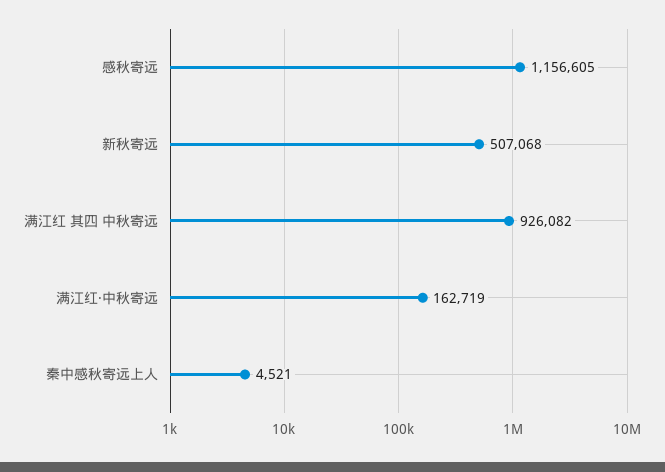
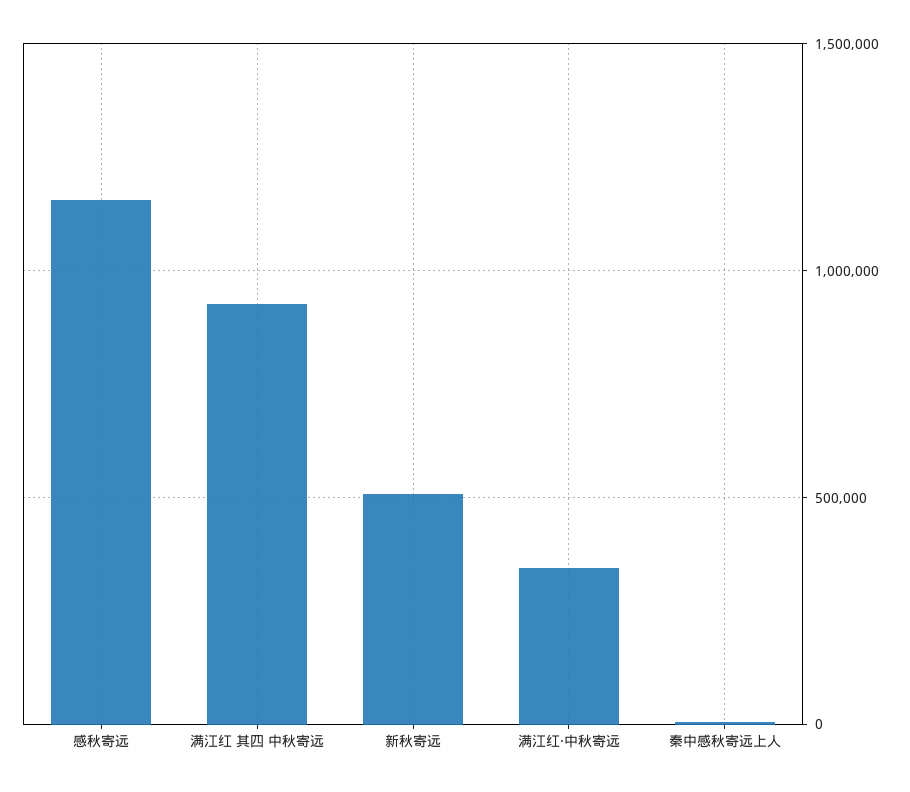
满江红·中秋寄远: 162719 -> 350000

